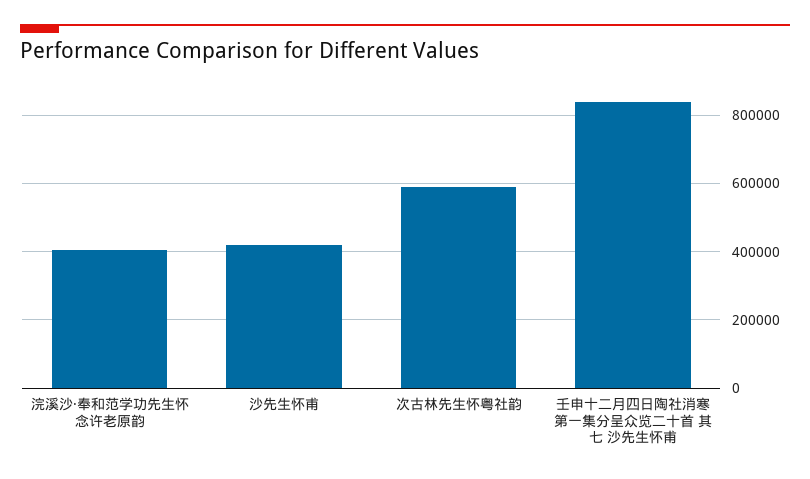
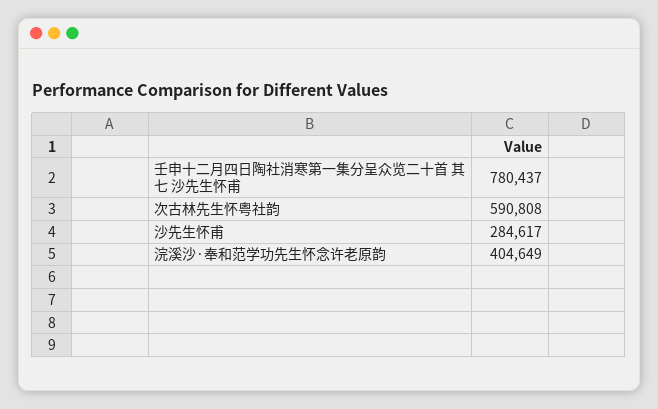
沙先生怀甫: 420000 -> 284617
壬申十二月四日陶社消寒第一集分呈众览二十首 其七 沙先生怀甫: 840000 -> 780437

